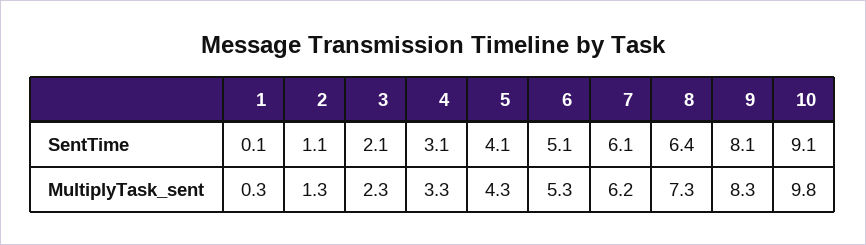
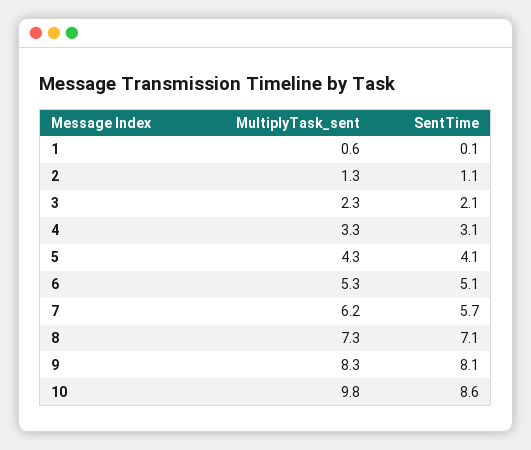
7, SentTime: 6.1 -> 5.7
8, SentTime: 6.4 -> 7.1
10, SentTime: 9.1 -> 8.6
1, MultiplyTask_sent: 0.3 -> 0.6

